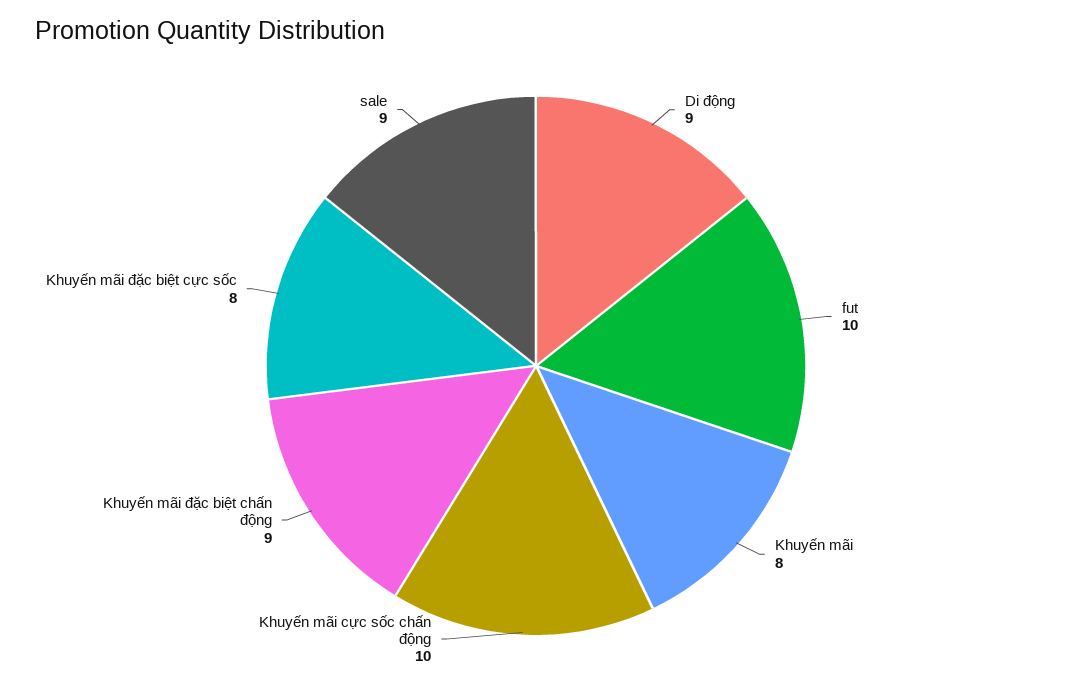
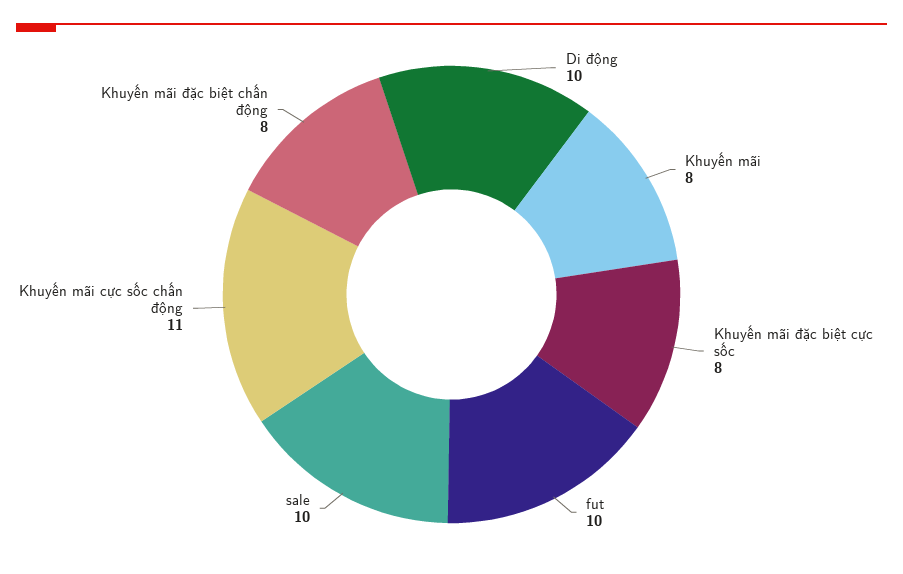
Di động: 9 -> 10
Khuyến mãi cực sốc chấn động: 10 -> 11
Khuyến mãi đặc biệt chấn động: 9 -> 8
sale: 9 -> 10

